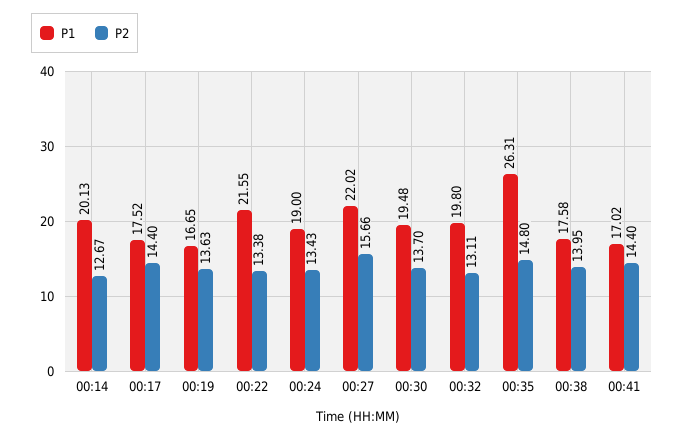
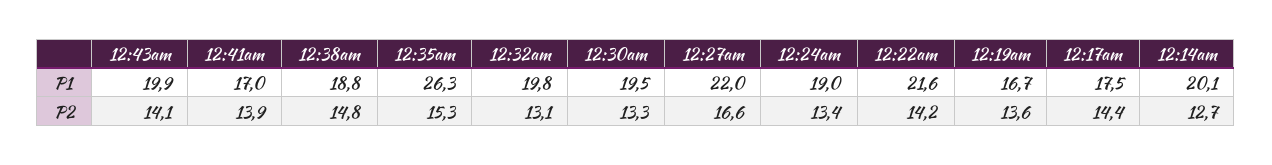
P2, 00:22: 13.38 -> 14.2
P2, 00:27: 15.66 -> 16.6
P2, 00:30: 13.7 -> 13.3
P2, 00:35: 14.8 -> 15.3
P1, 00:38: 17.58 -> 18.8
P2, 00:38: 13.95 -> 14.8
P2, 00:41: 14.4 -> 13.9
P1, 12:43am: none -> 19.9
P2, 12:43am: none -> 14.1

